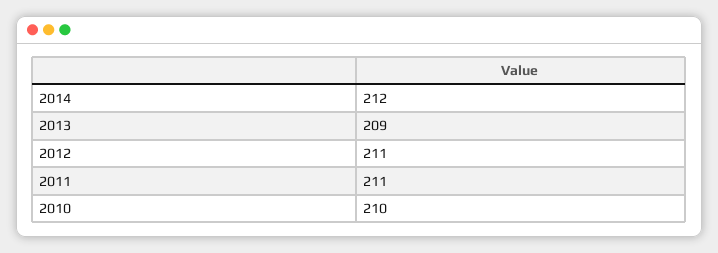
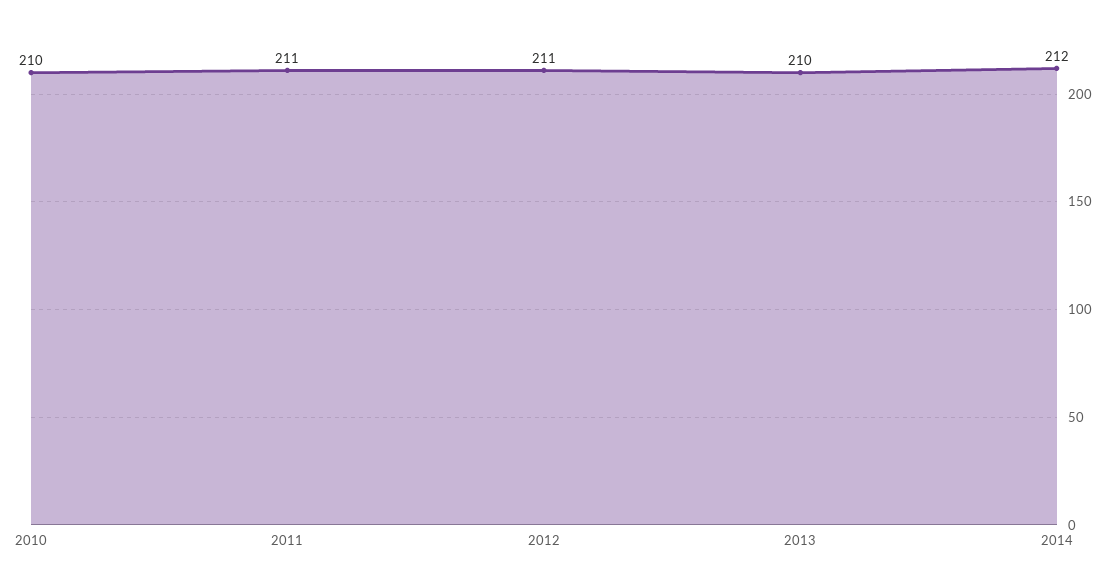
2013: 209 -> 210

